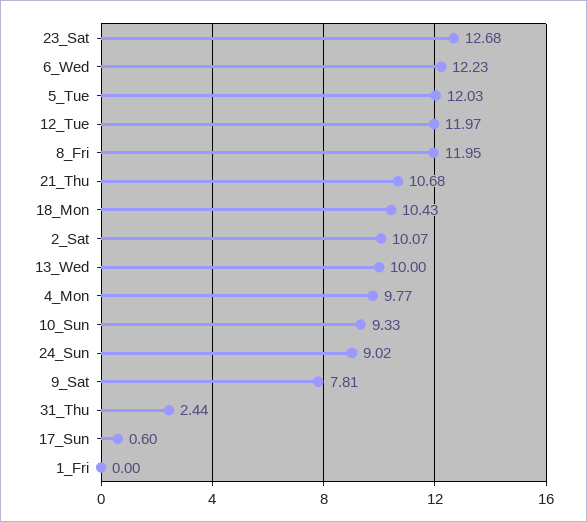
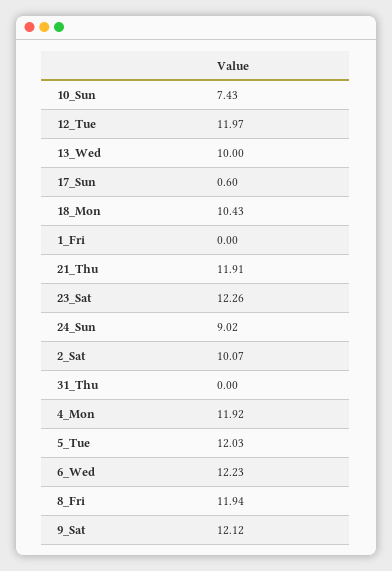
23_Sat: 12.68 -> 12.26
8_Fri: 11.95 -> 11.94
21_Thu: 10.68 -> 11.91
4_Mon: 9.77 -> 11.92
10_Sun: 9.33 -> 7.43
9_Sat: 7.81 -> 12.12
31_Thu: 2.44 -> 0

